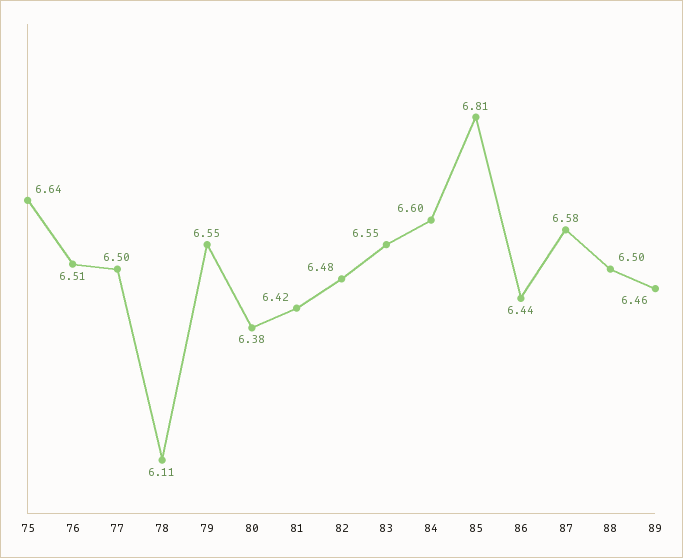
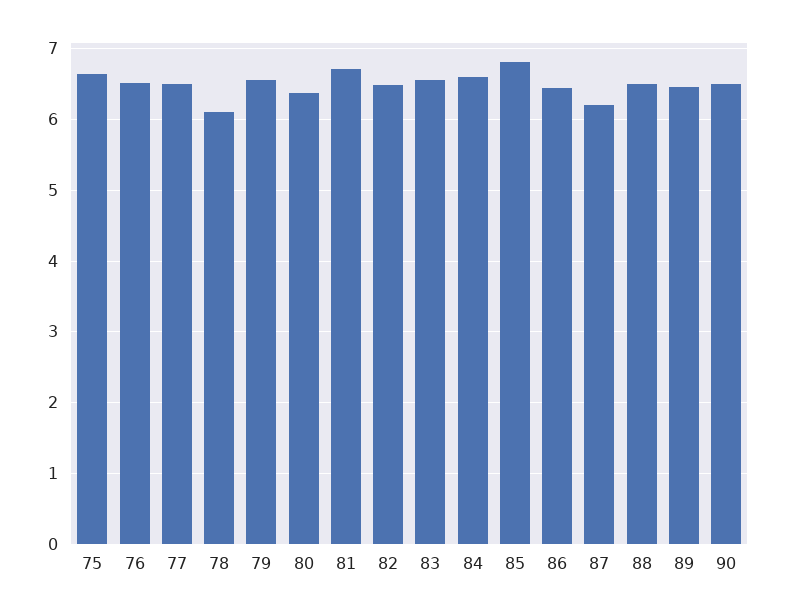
81: 6.42 -> 6.7
87: 6.58 -> 6.2
90: none -> 6.5

